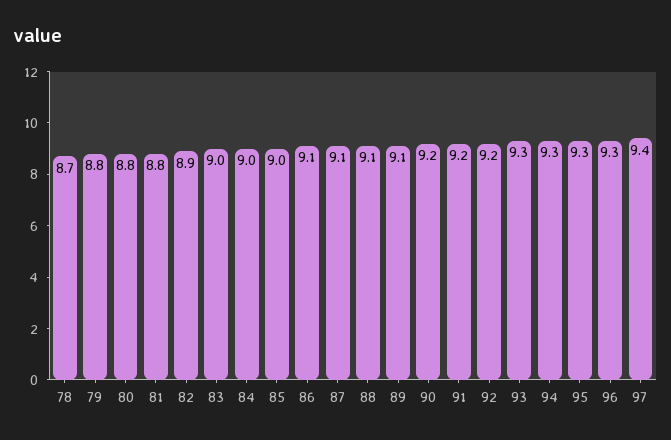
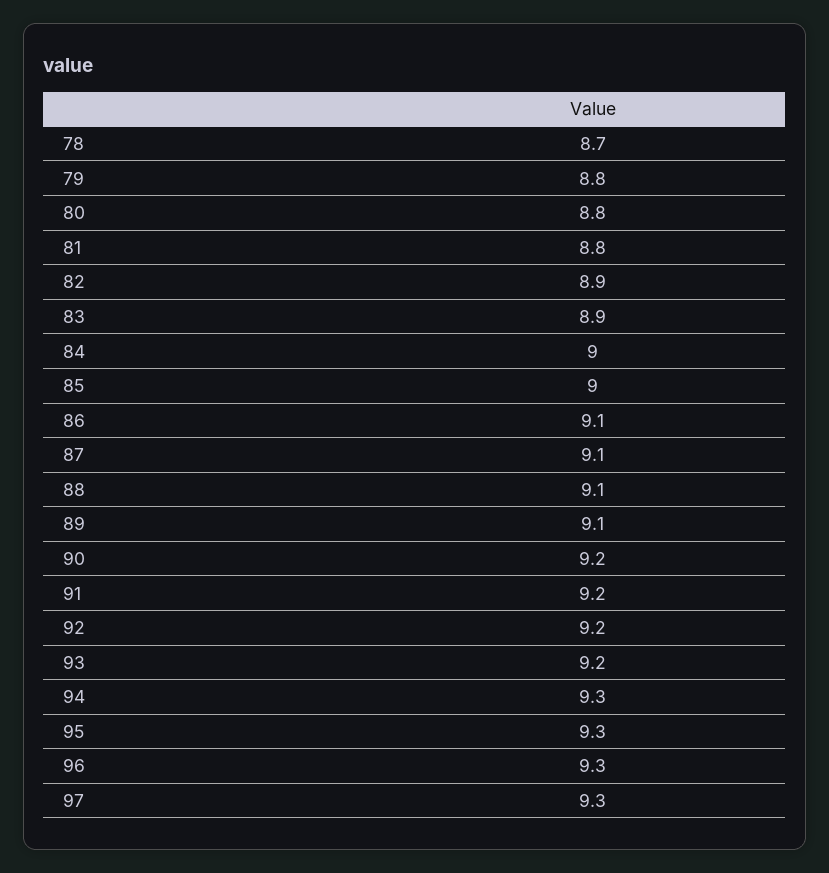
83: 9 -> 8.9
93: 9.3 -> 9.2
97: 9.4 -> 9.3

